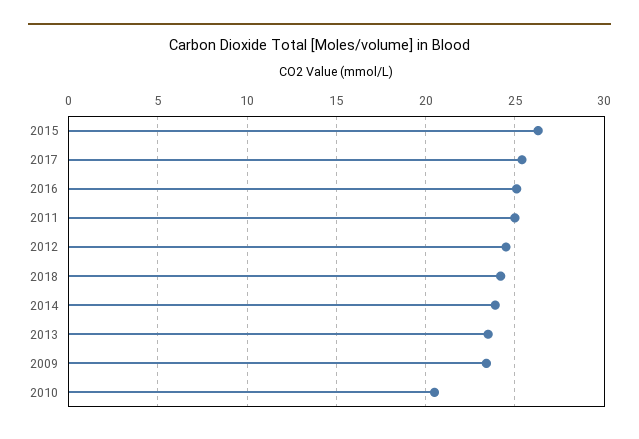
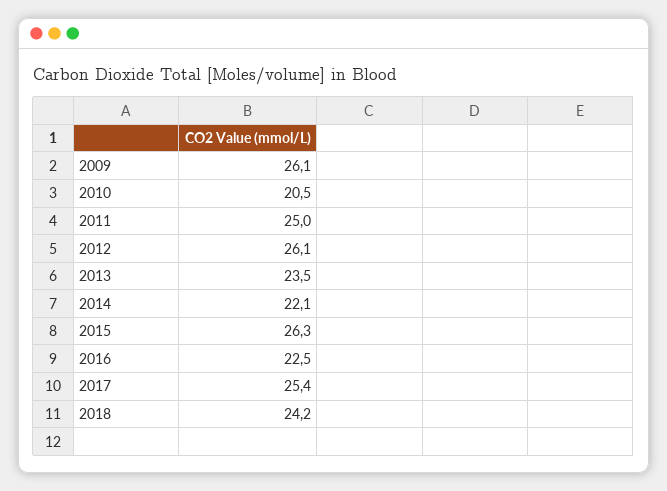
2016: 25 -> 22.5
2012: 24.5 -> 26.1
2014: 24 -> 22.1
2009: 23.5 -> 26.1

